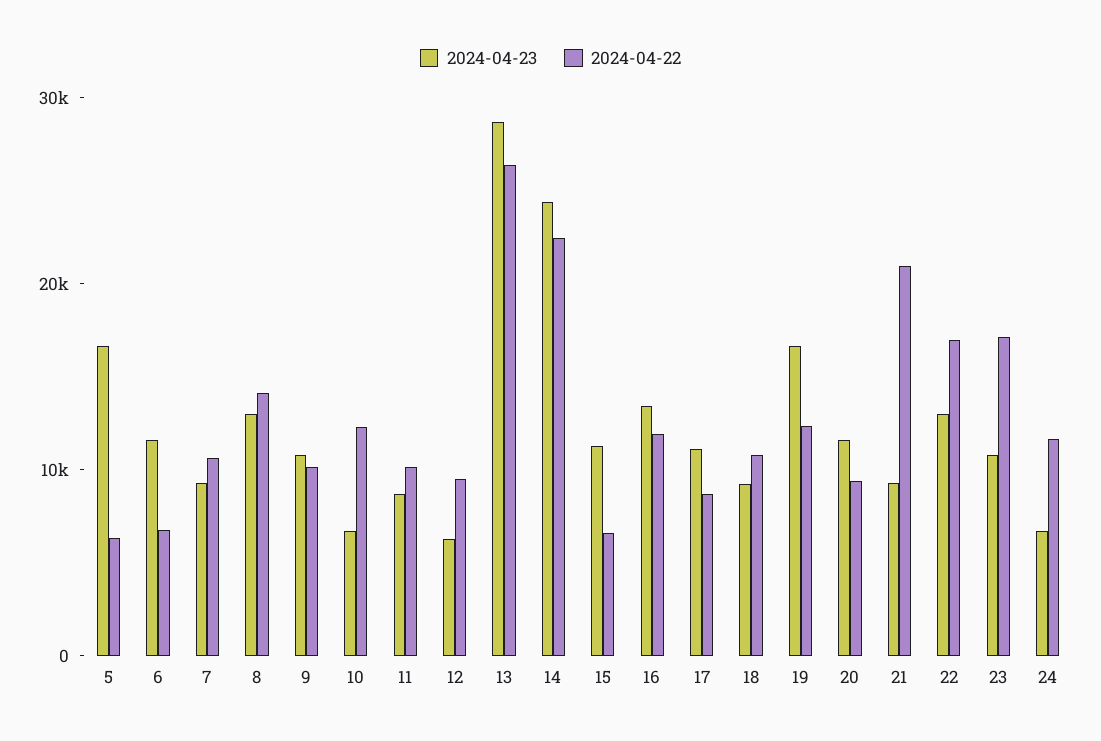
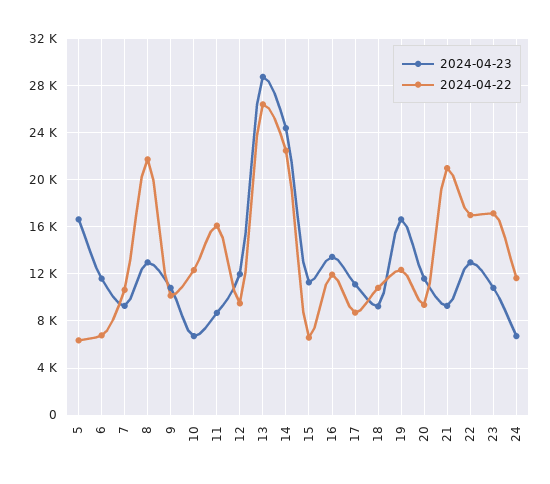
2024-04-22, 8: 14000 -> 22000
2024-04-22, 11: 10000 -> 16000
2024-04-23, 12: 6000 -> 12000

